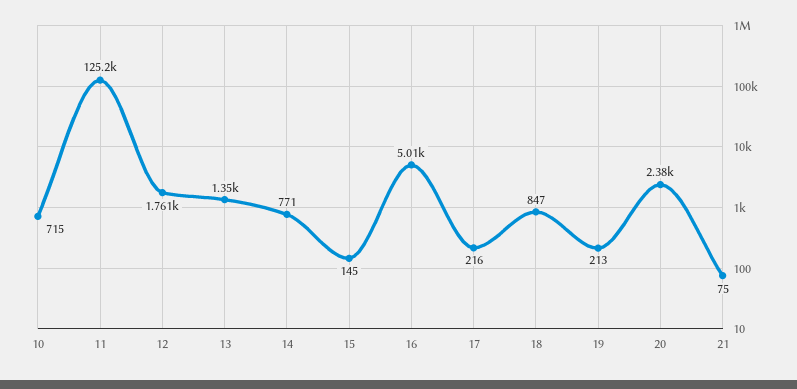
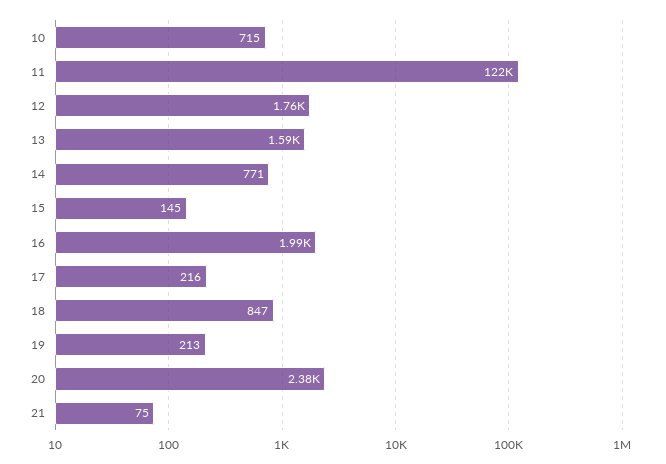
11: 125200 -> 122000
13: 1350 -> 1590
16: 5010 -> 1990

